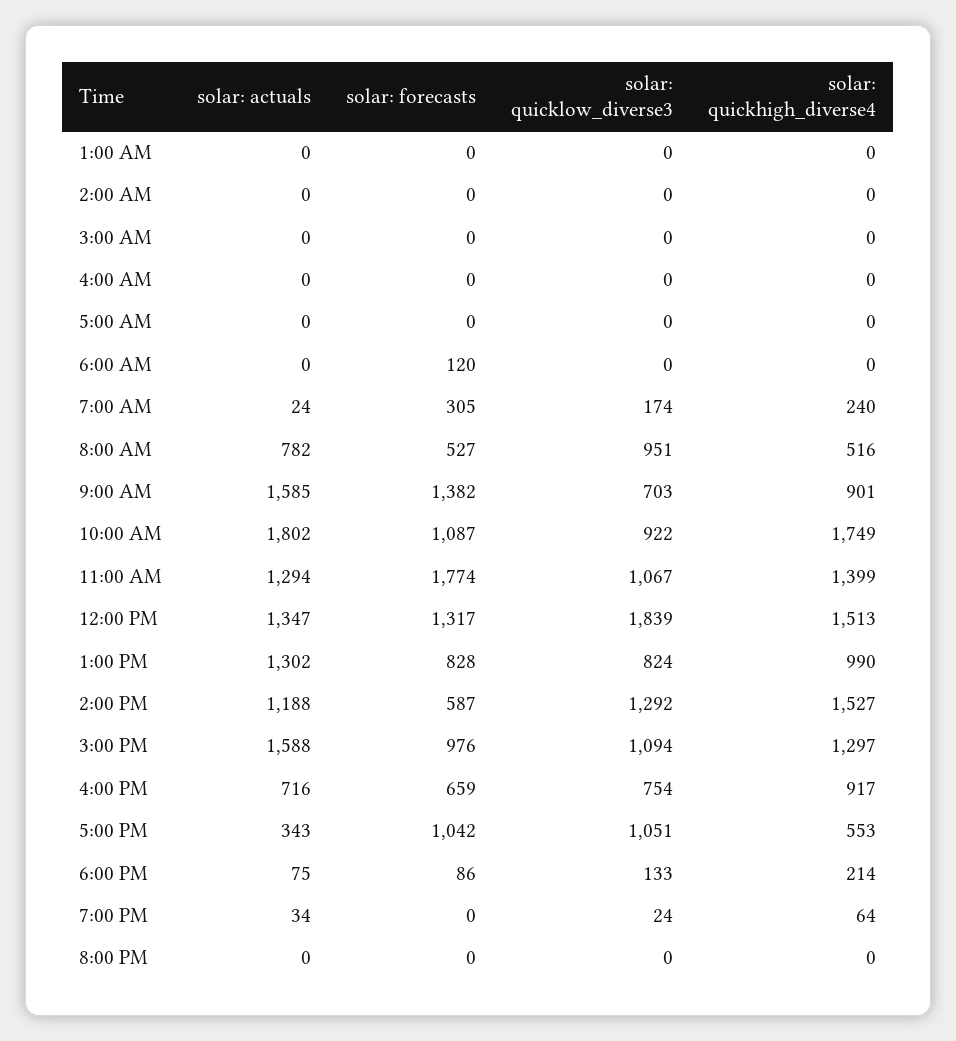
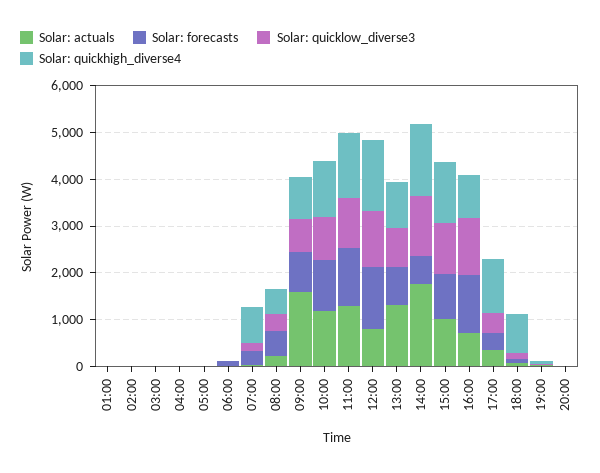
solar: quickhigh_diverse4, 7:00 AM: 240 -> 800
solar: actuals, 8:00 AM: 782 -> 200
solar: quicklow_diverse3, 8:00 AM: 951 -> 400
solar: forecasts, 9:00 AM: 1382 -> 800
solar: actuals, 10:00 AM: 1802 -> 1200
solar: quickhigh_diverse4, 10:00 AM: 1749 -> 1200
solar: forecasts, 11:00 AM: 1774 -> 1200
solar: actuals, 12:00 PM: 1347 -> 800
solar: quicklow_diverse3, 12:00 PM: 1839 -> 1200
solar: actuals, 2:00 PM: 1188 -> 1800
solar: actuals, 3:00 PM: 1588 -> 1000
solar: forecasts, 4:00 PM: 659 -> 1200
solar: quicklow_diverse3, 4:00 PM: 754 -> 1200
solar: forecasts, 5:00 PM: 1042 -> 400
solar: quicklow_diverse3, 5:00 PM: 1051 -> 400
solar: quickhigh_diverse4, 5:00 PM: 553 -> 1200
solar: quickhigh_diverse4, 6:00 PM: 214 -> 800

